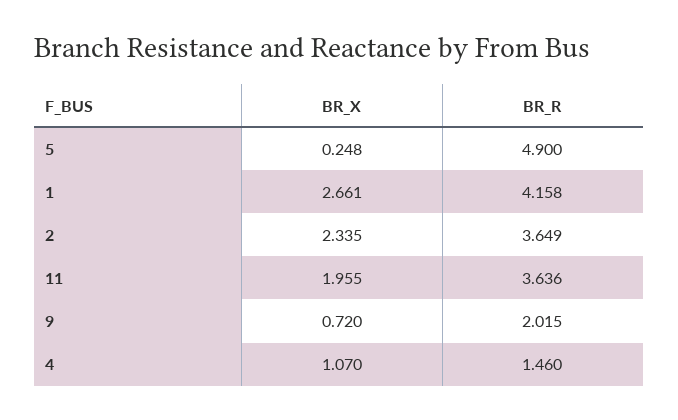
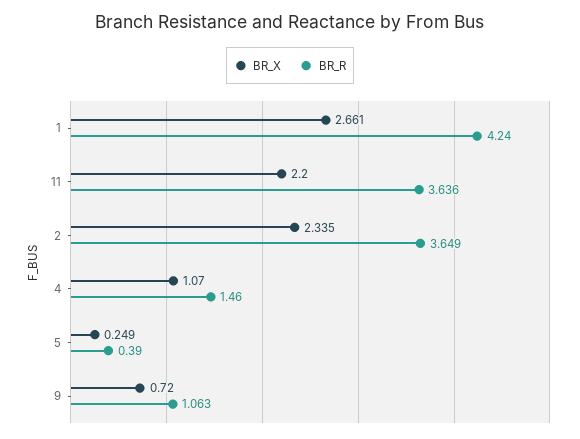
BR_X, 5: 0.248 -> 0.249
BR_R, 5: 4.9 -> 0.39
BR_R, 1: 4.158 -> 4.24
BR_X, 11: 1.955 -> 2.2
BR_R, 9: 2.015 -> 1.063

